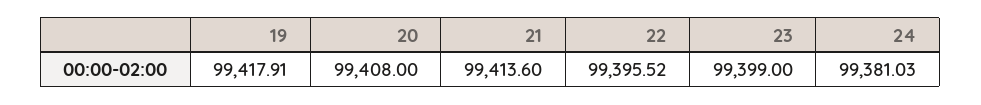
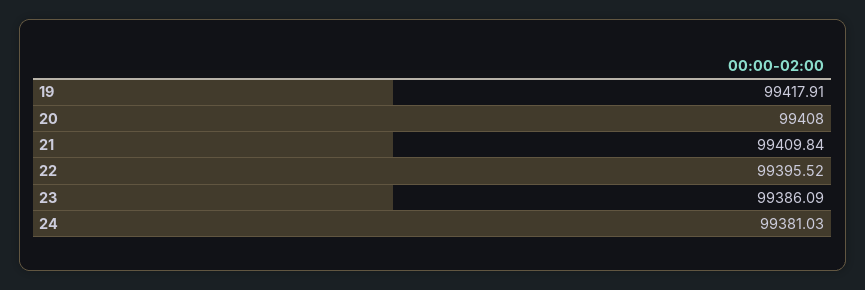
21: 99413.6 -> 99409.84
23: 99399 -> 99386.09

